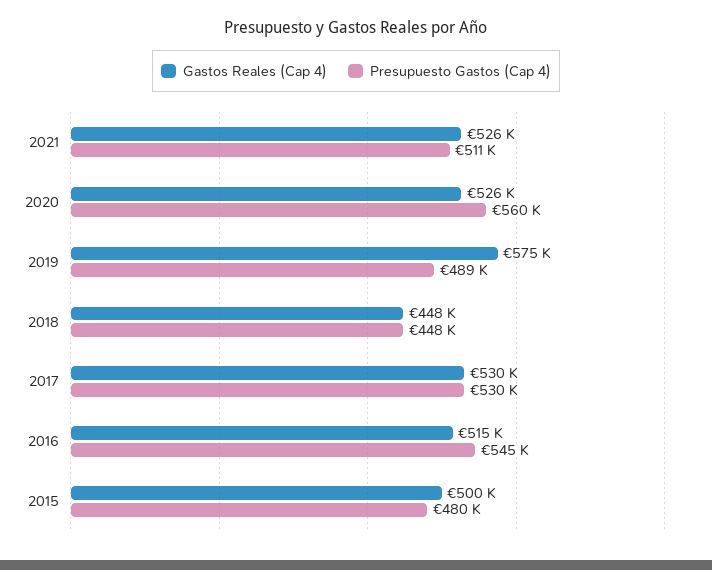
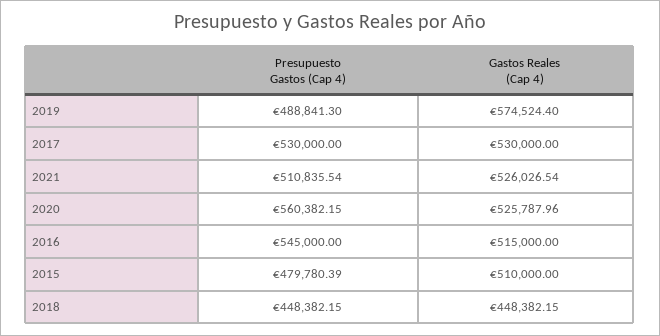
Gastos Reales (Cap 4), 2015: 500000 -> 510000

